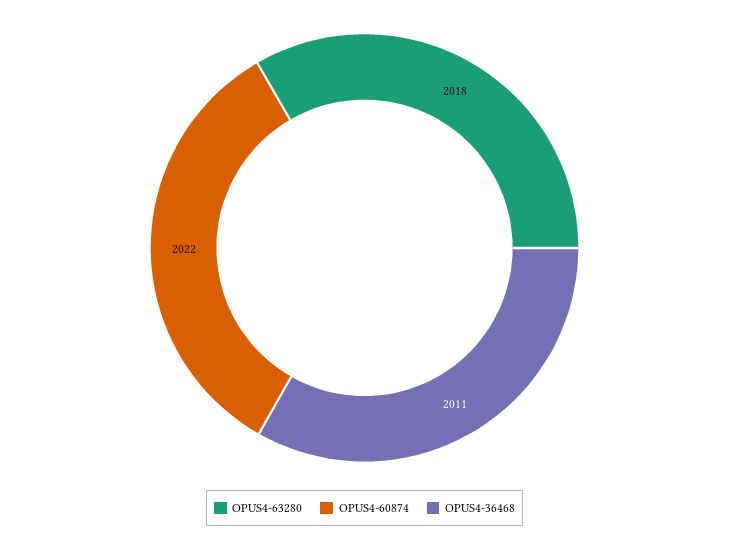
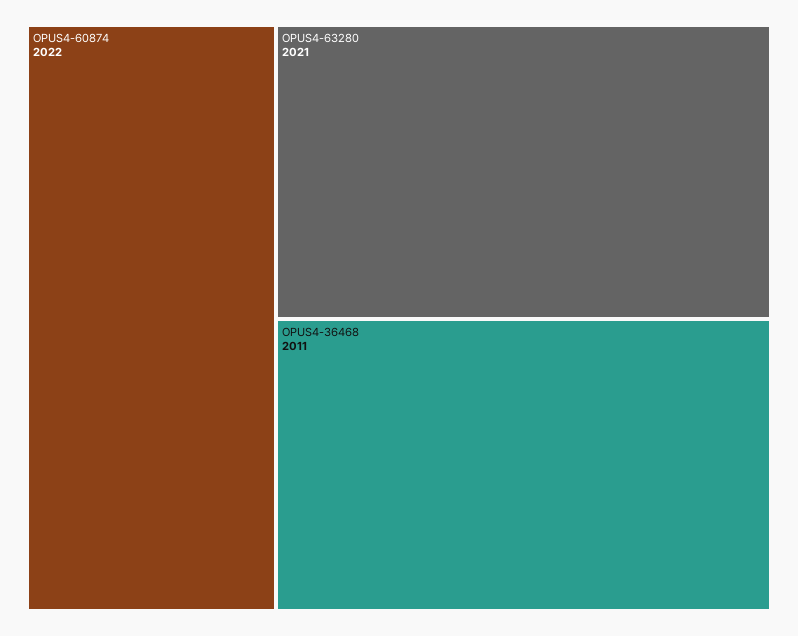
OPUS4-63280: 2018 -> 2021

